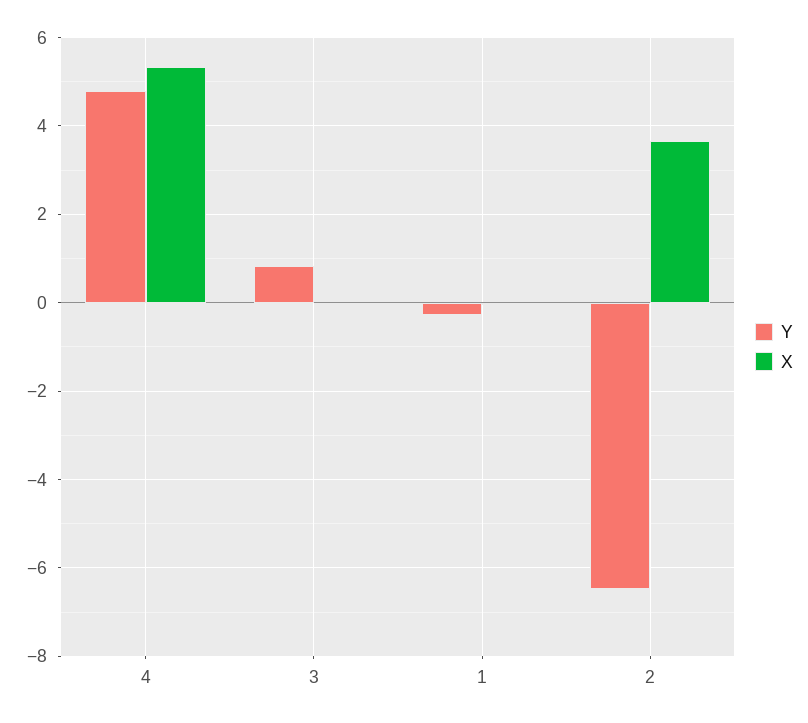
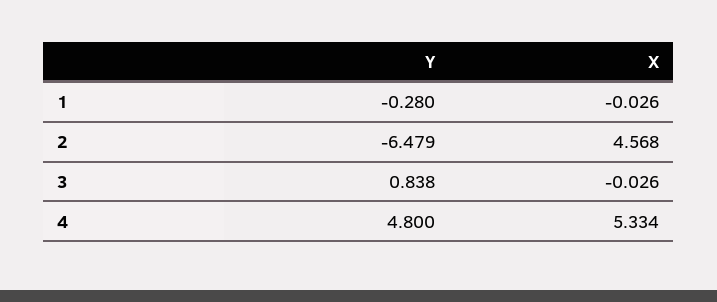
X, 2: 3.6 -> 4.568

